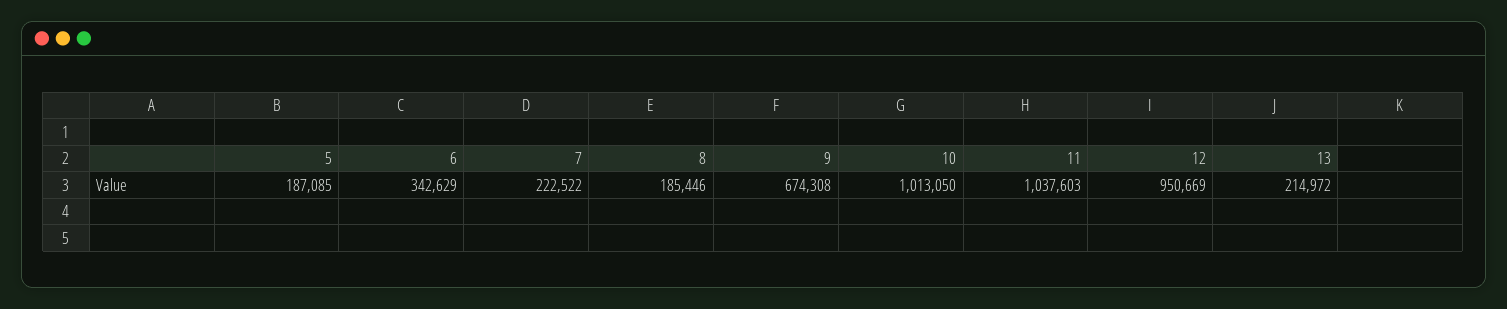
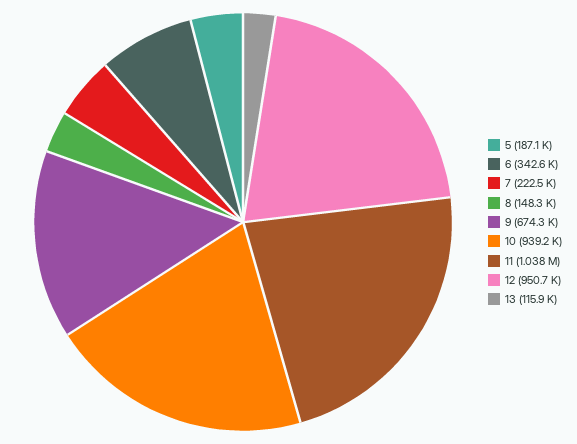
8: 185446 -> 148300
10: 1013050 -> 939200
13: 214972 -> 115900

